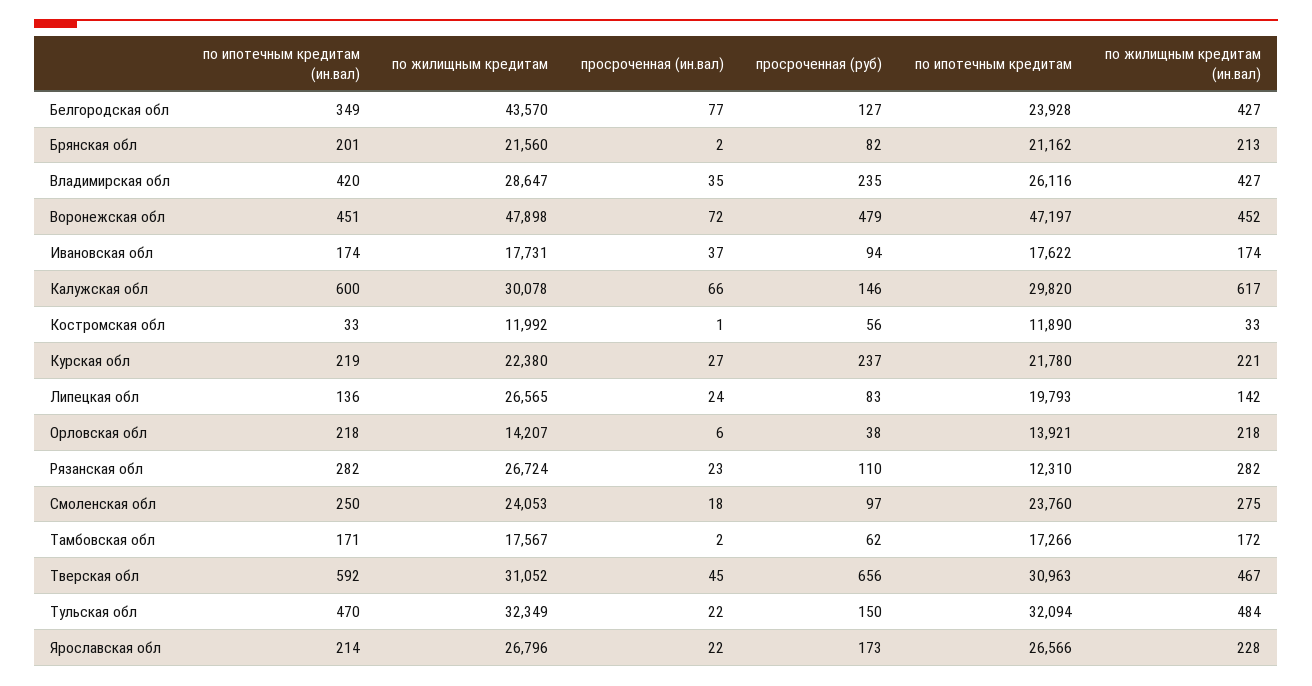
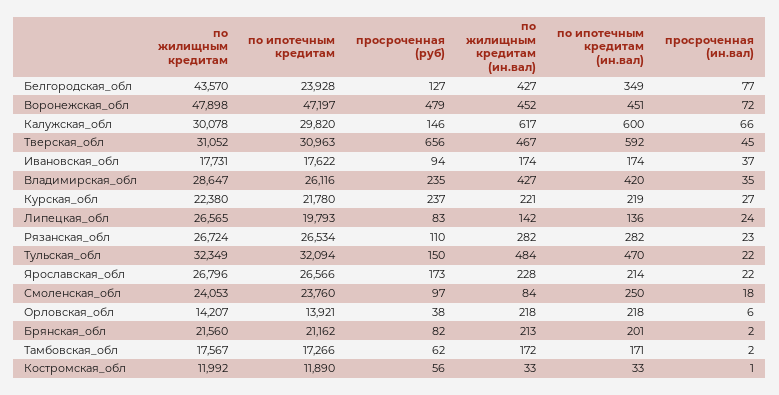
по ипотечным кредитам, Рязанская обл: 12310 -> 26534
по жилищным кредитам (ин.вал), Смоленская обл: 275 -> 84

